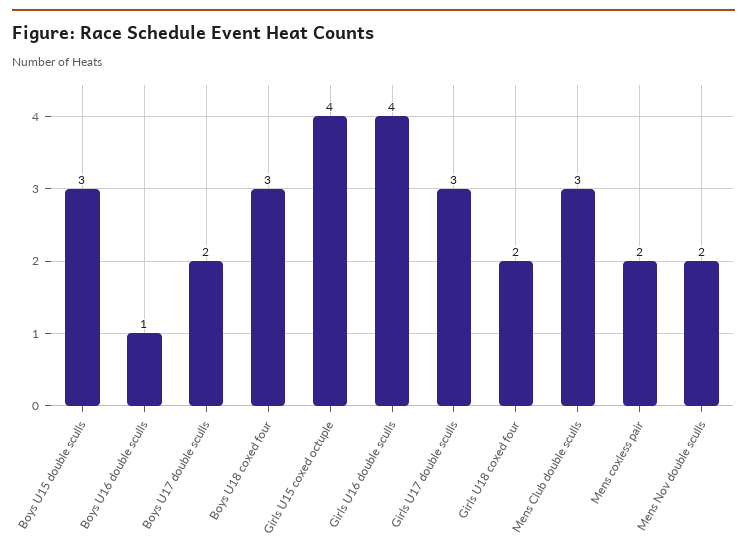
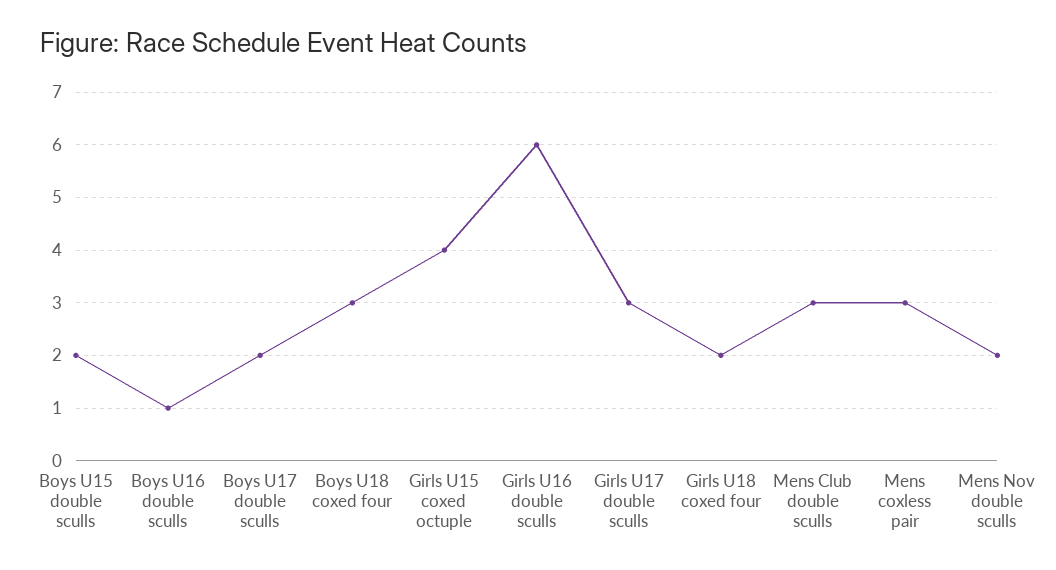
Boys U15 double sculls: 3 -> 2
Girls U16 double sculls: 4 -> 6
Mens coxless pair: 2 -> 3

